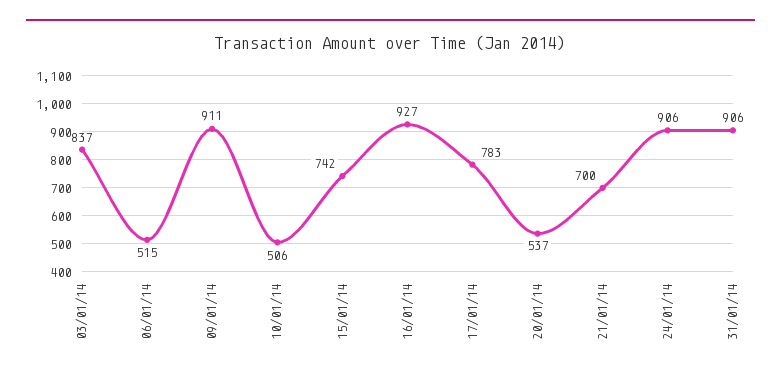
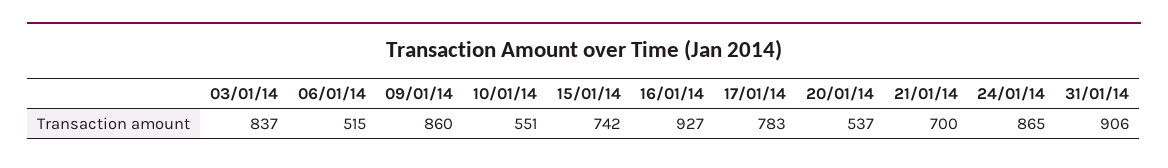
09/01/14: 911 -> 860
10/01/14: 506 -> 551
24/01/14: 906 -> 865

